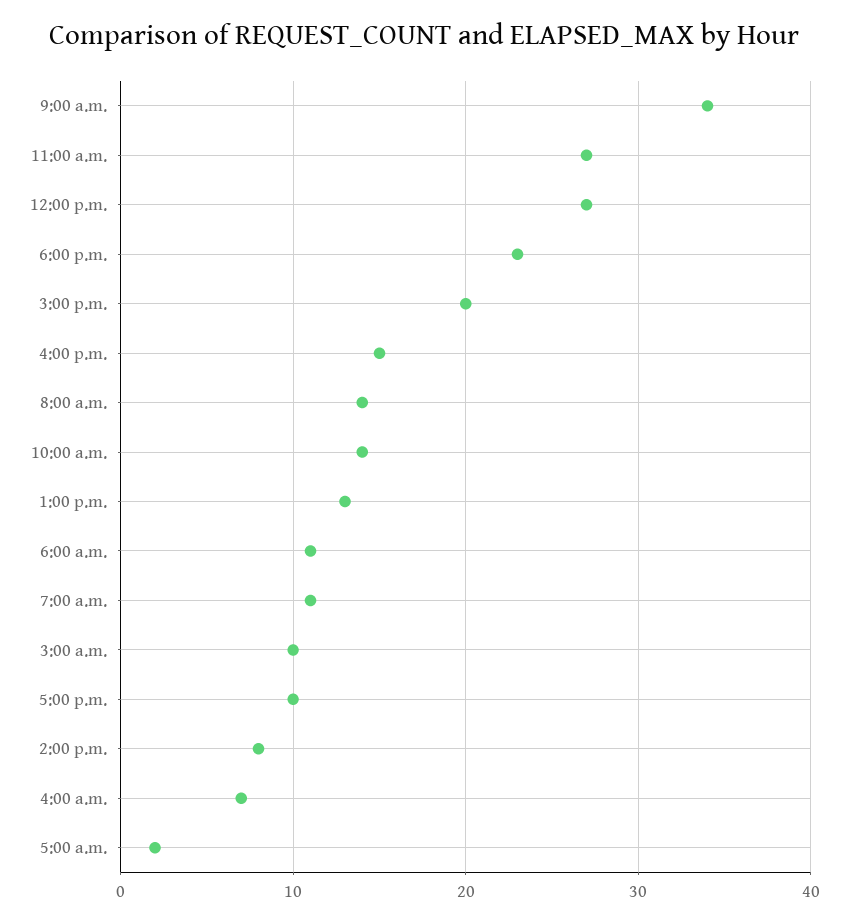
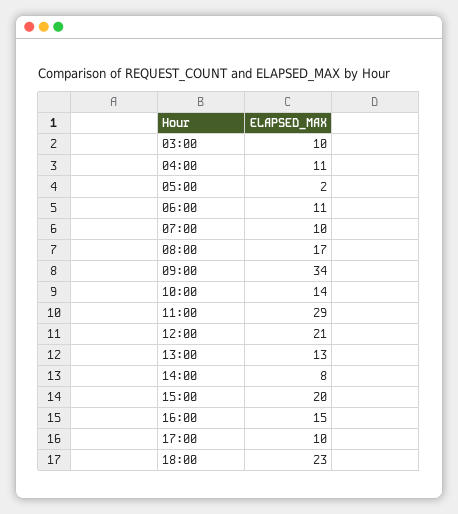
11:00 a.m.: 27 -> 29
12:00 p.m.: 27 -> 21
8:00 a.m.: 14 -> 17
7:00 a.m.: 11 -> 10
4:00 a.m.: 7 -> 11

